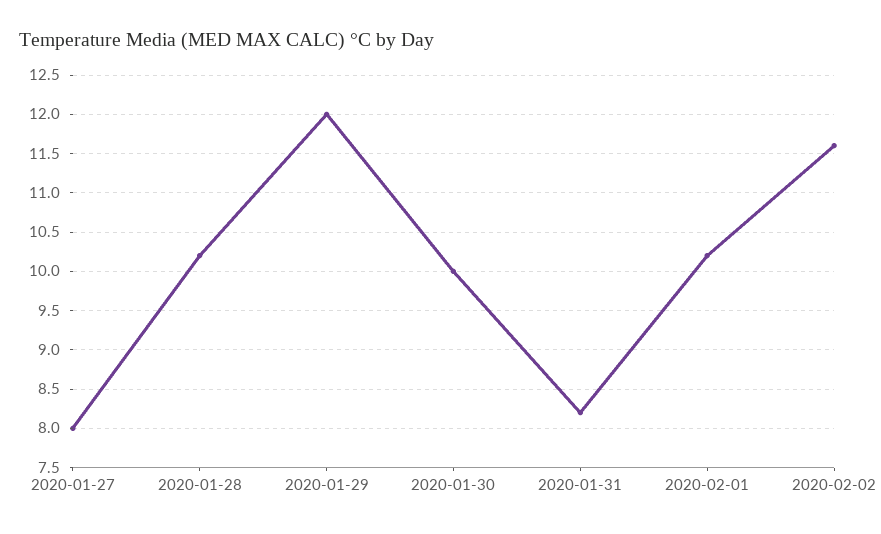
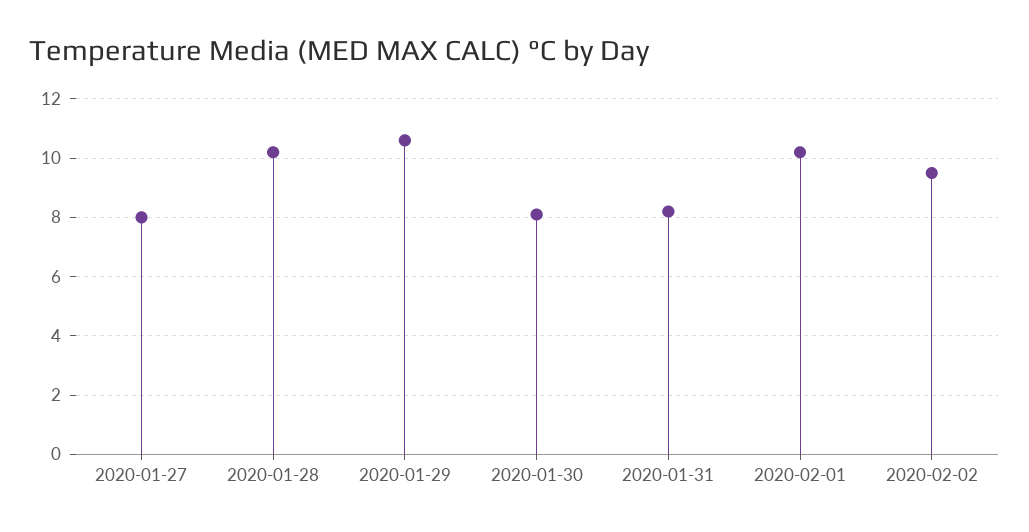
2020-01-29: 12 -> 10.5
2020-01-30: 10 -> 8
2020-02-02: 11.6 -> 9.5

